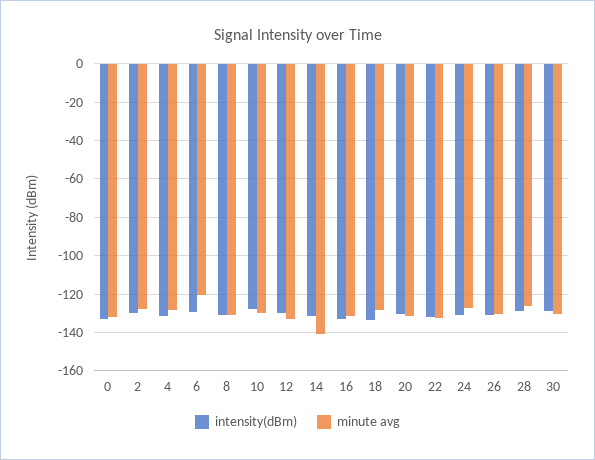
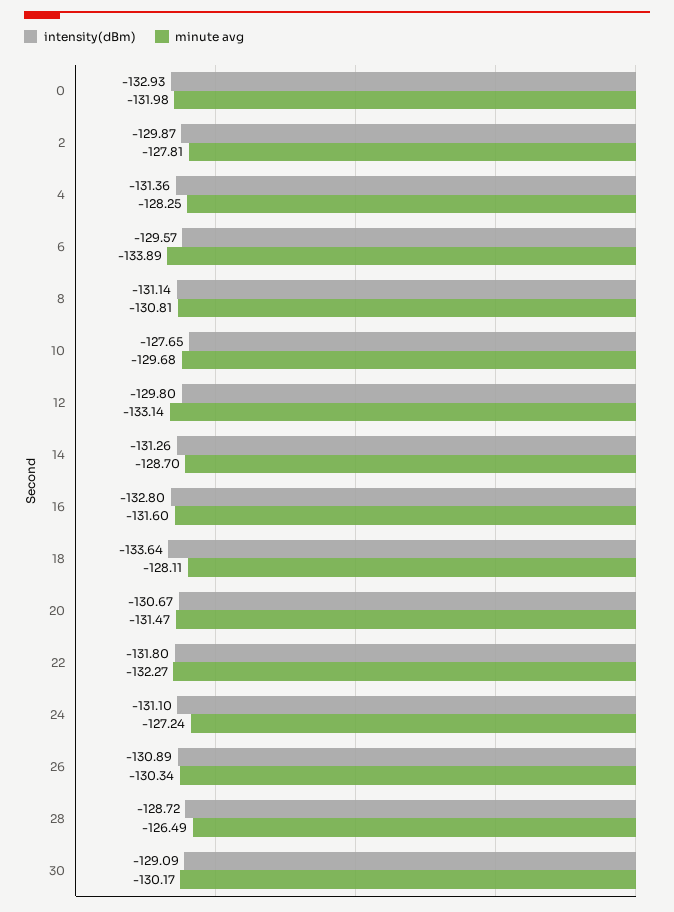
minute avg, 6: -120 -> -133.89
minute avg, 14: -140 -> -128.7

